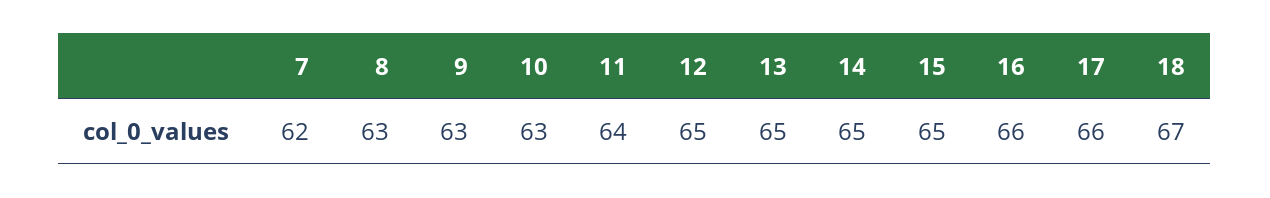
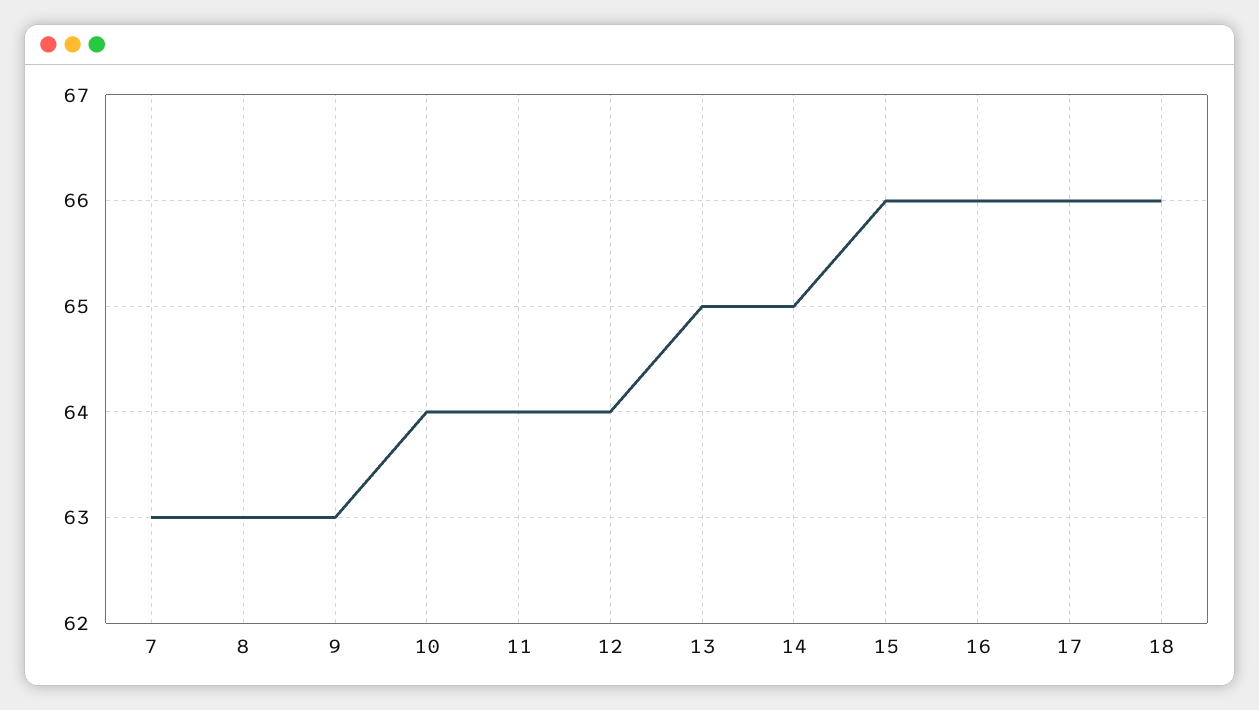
7: 62 -> 63
10: 63 -> 64
12: 65 -> 64
15: 65 -> 66
18: 67 -> 66

